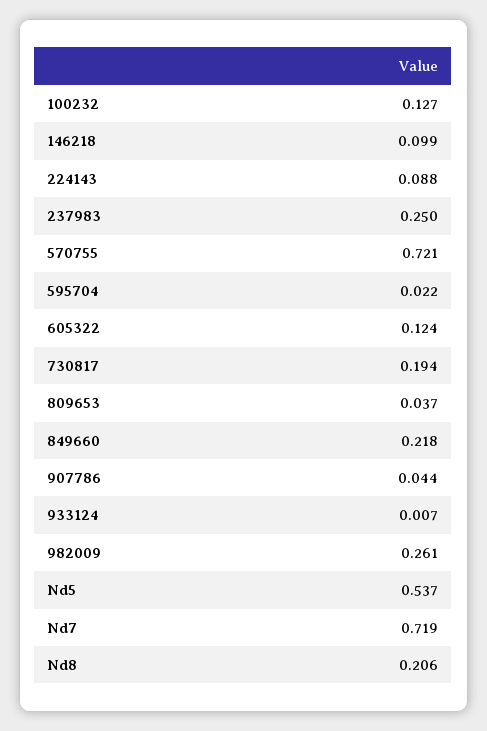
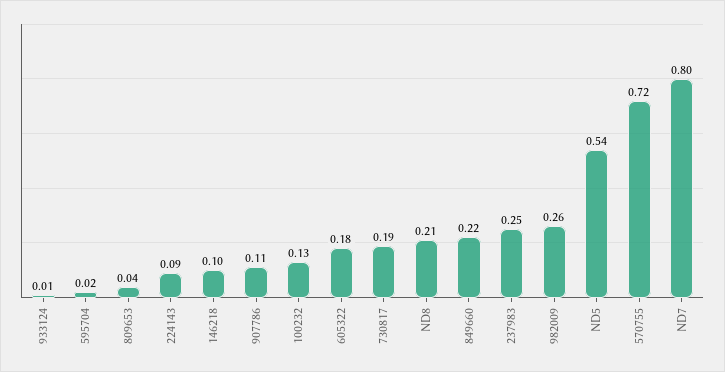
605322: 0.124 -> 0.18
907786: 0.044 -> 0.11
Nd7: 0.719 -> 0.8

